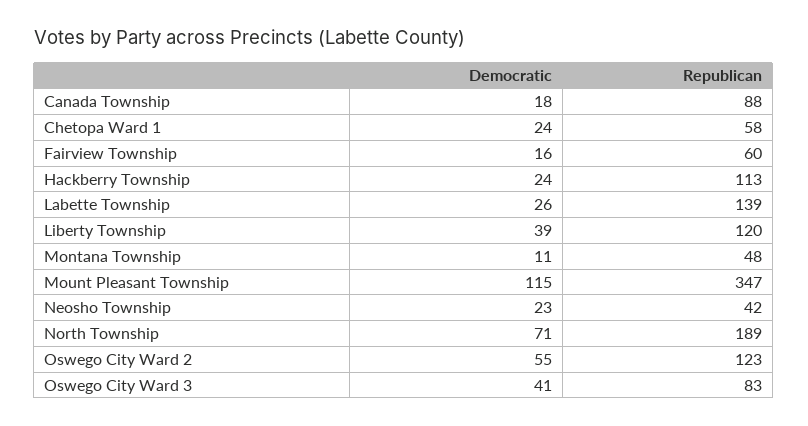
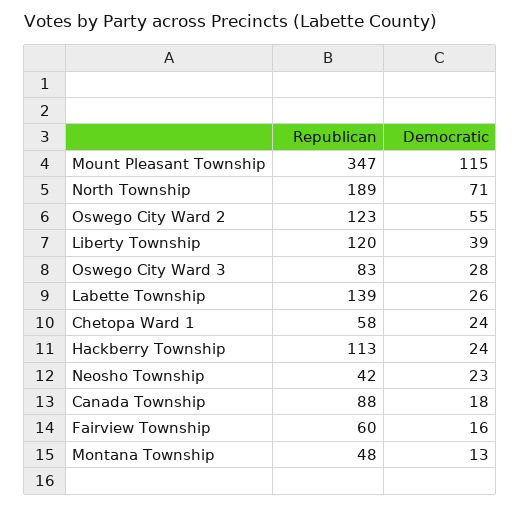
Democratic, Montana Township: 11 -> 13
Democratic, Oswego City Ward 3: 41 -> 28

